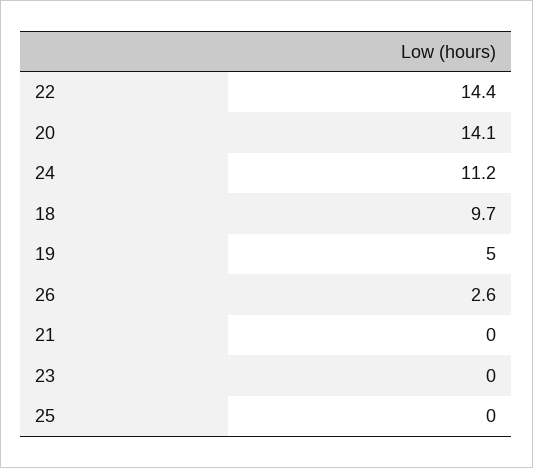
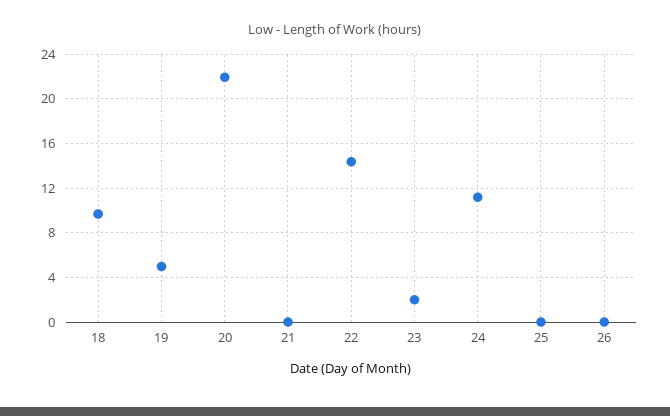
20: 14.1 -> 22
26: 2.6 -> 0
23: 0 -> 2

